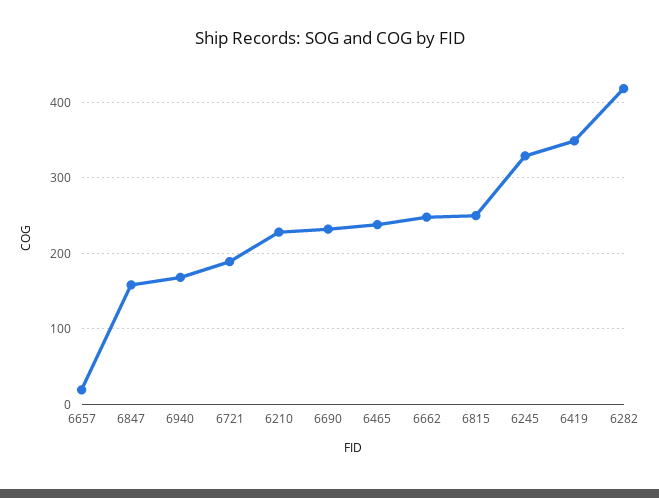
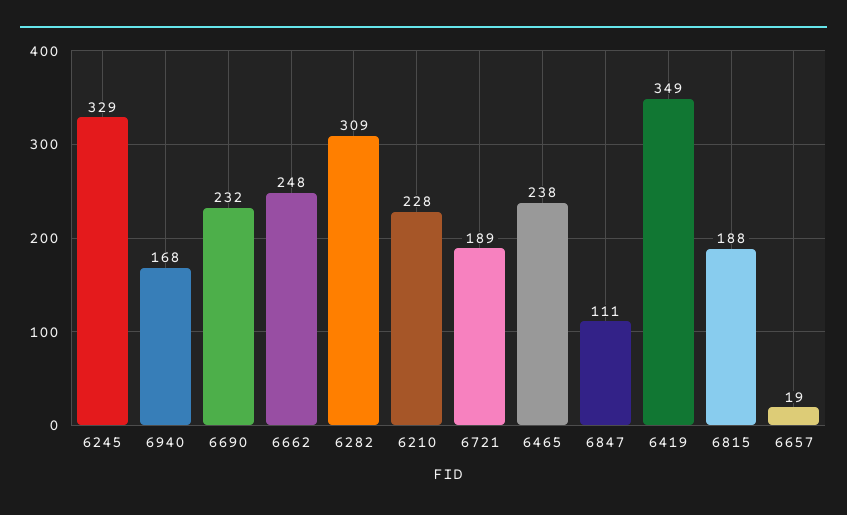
6847: 160 -> 111
6815: 250 -> 188
6282: 420 -> 309

